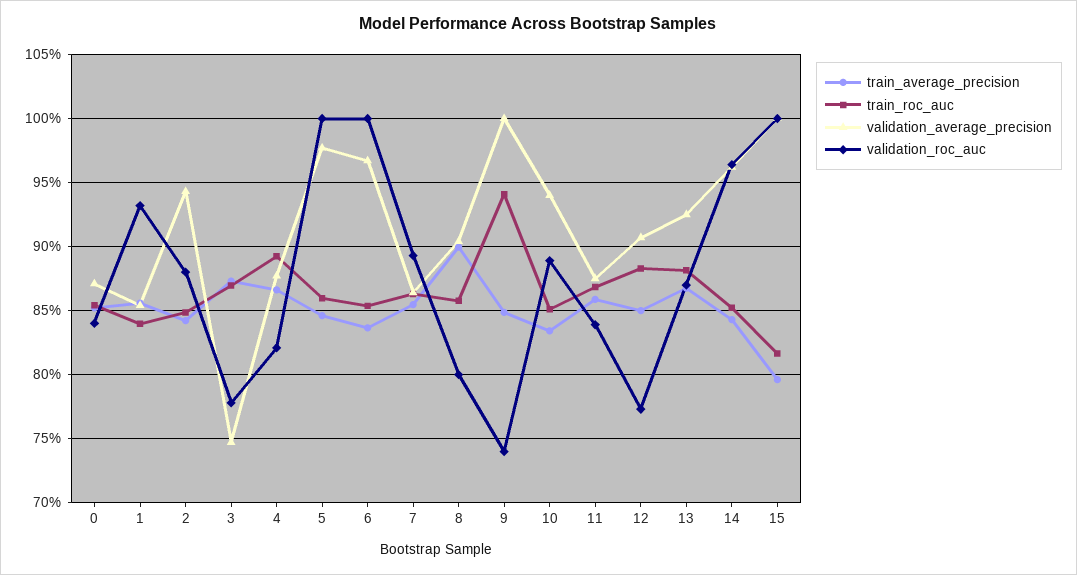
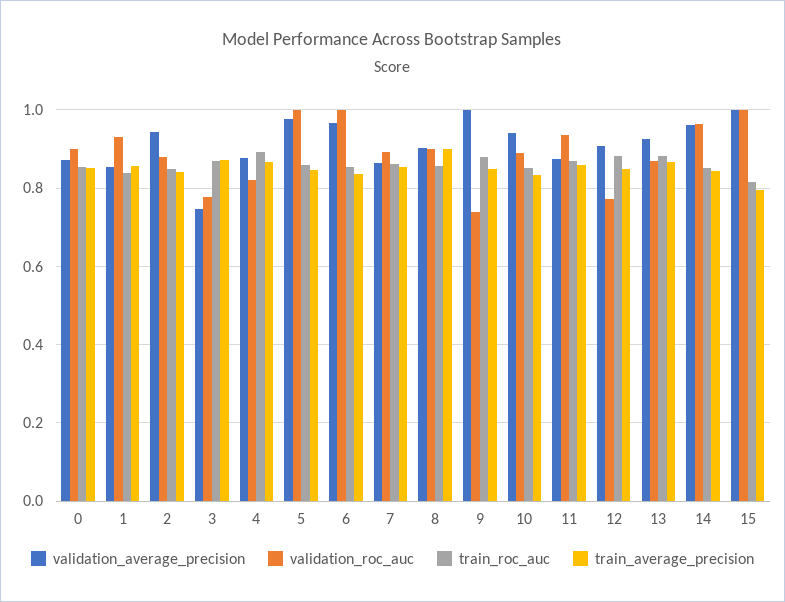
validation_roc_auc, 0: 0.84 -> 0.9
validation_roc_auc, 8: 0.8 -> 0.9
train_roc_auc, 9: 0.94 -> 0.88
validation_roc_auc, 11: 0.84 -> 0.94

